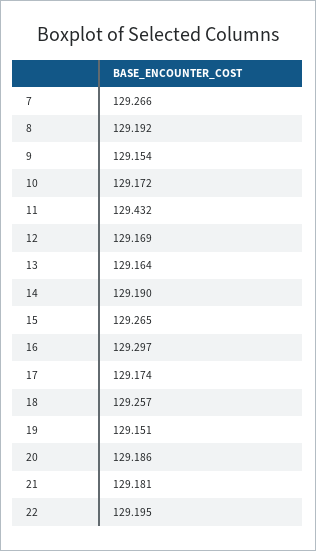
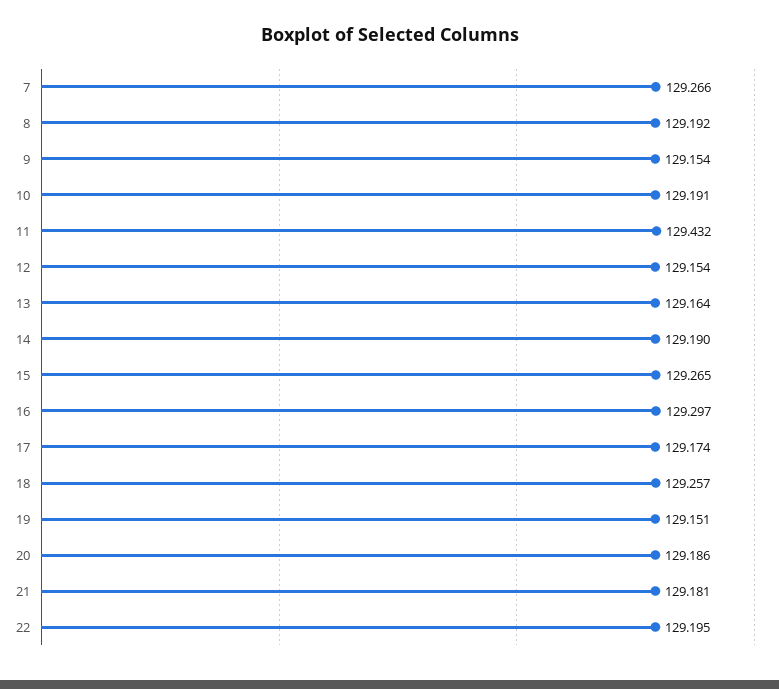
10: 129.172 -> 129.191
12: 129.169 -> 129.154

